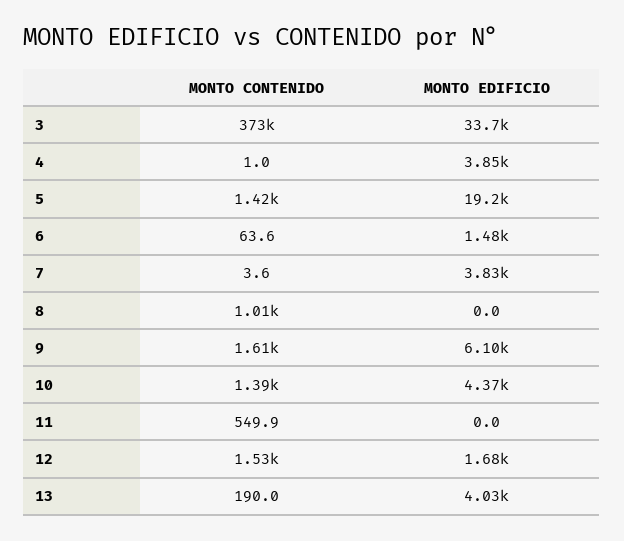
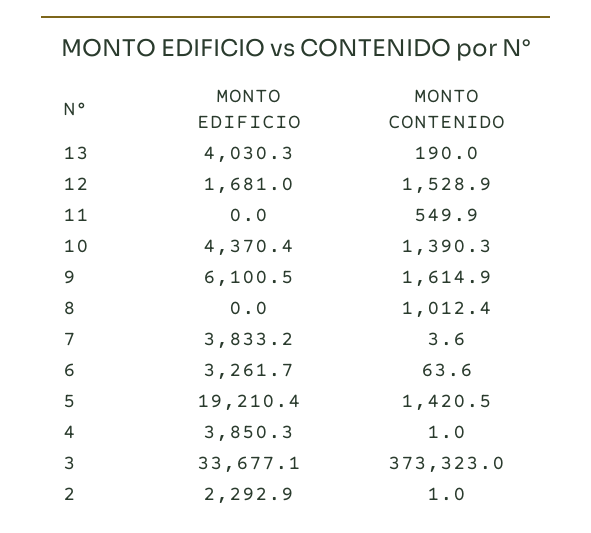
MONTO EDIFICIO, 6: 1480 -> 3261.7
MONTO EDIFICIO, 2: none -> 2292.9
MONTO CONTENIDO, 2: none -> 1

